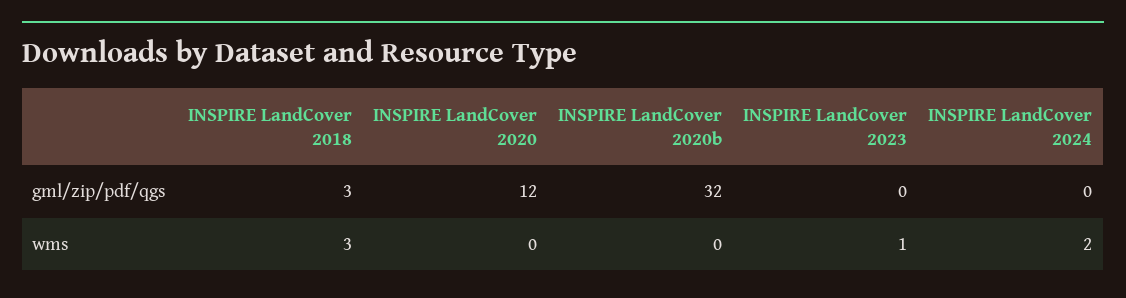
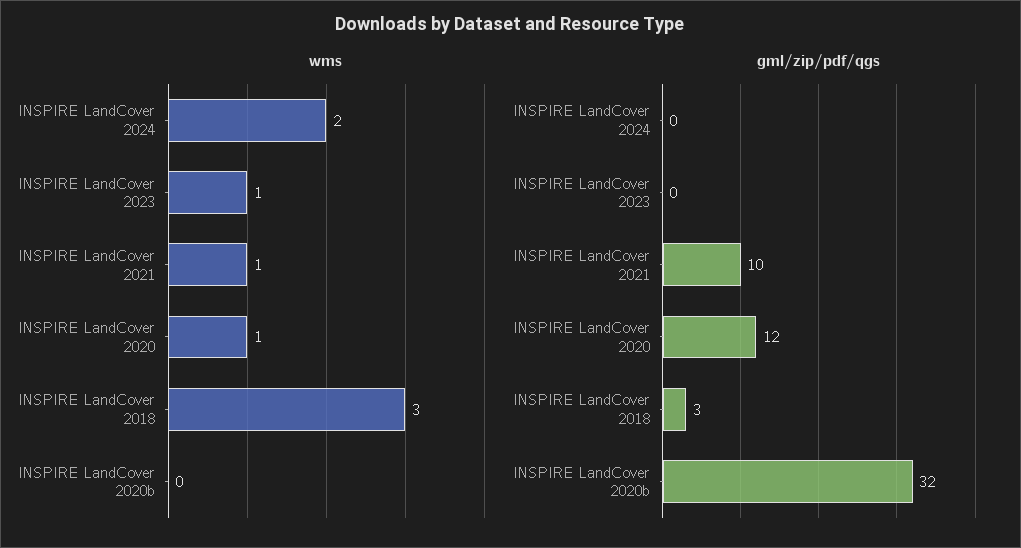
wms, INSPIRE LandCover 2020: 0 -> 1
wms, INSPIRE LandCover 2021: none -> 1
gml/zip/pdf/qgs, INSPIRE LandCover 2021: none -> 10

